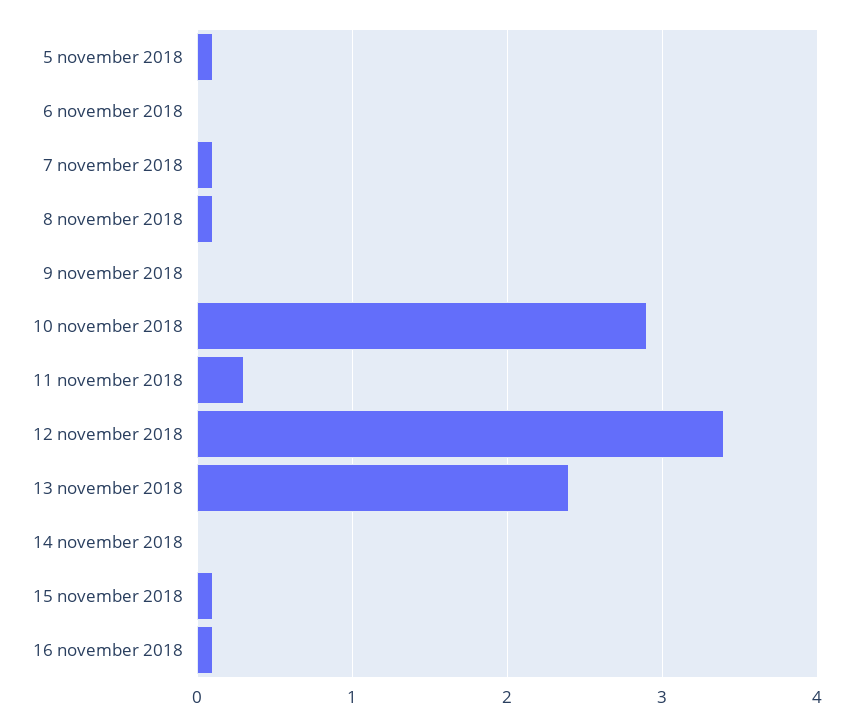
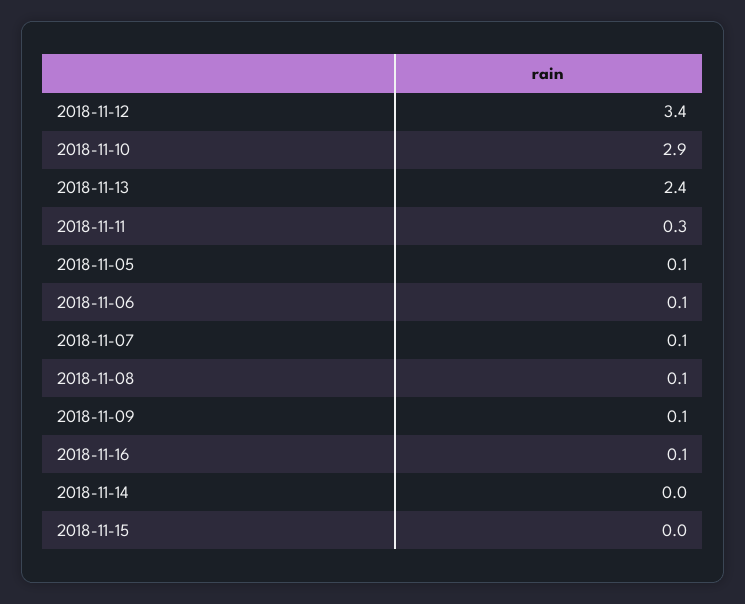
6 november 2018: 0 -> 0.1
9 november 2018: 0 -> 0.1
15 november 2018: 0.1 -> 0

